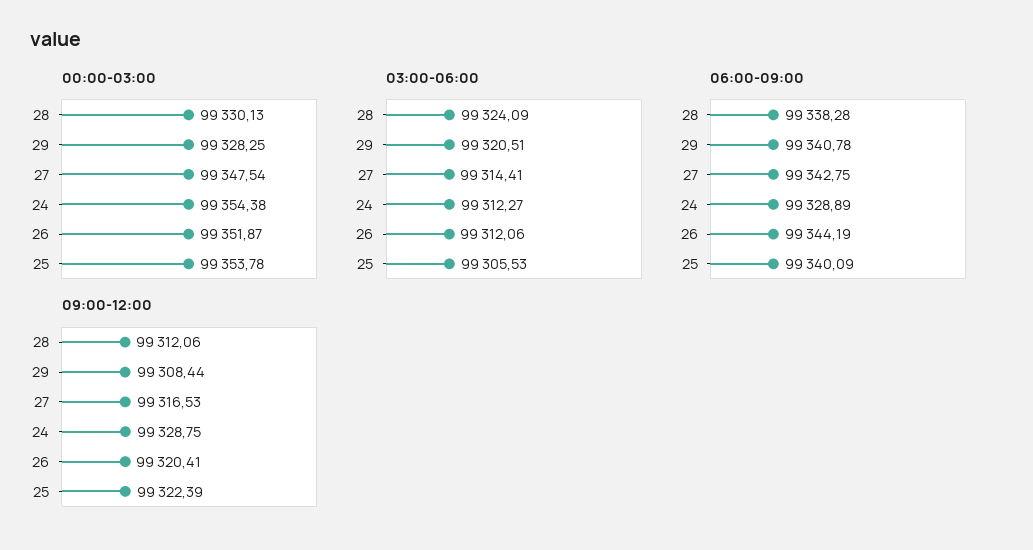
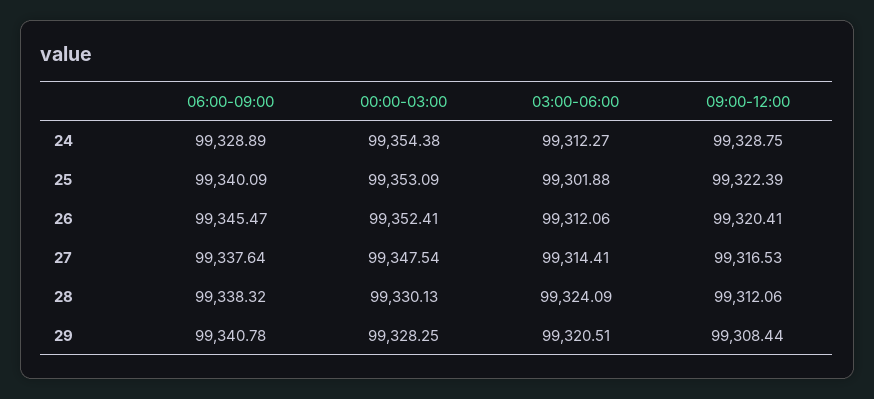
00:00-03:00, 26: 99351.87 -> 99352.41
00:00-03:00, 25: 99353.78 -> 99353.09
03:00-06:00, 25: 99305.53 -> 99301.88
06:00-09:00, 28: 99338.28 -> 99338.32
06:00-09:00, 27: 99342.75 -> 99337.64
06:00-09:00, 26: 99344.19 -> 99345.47

